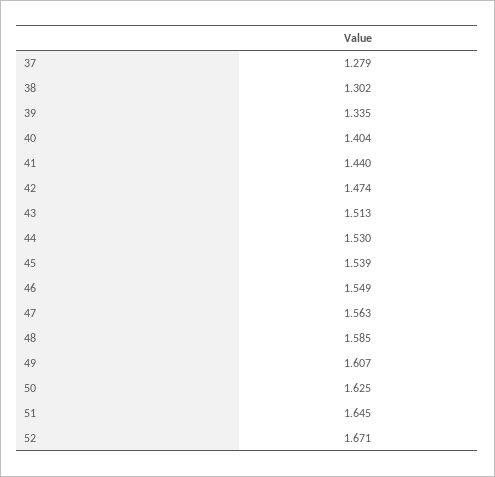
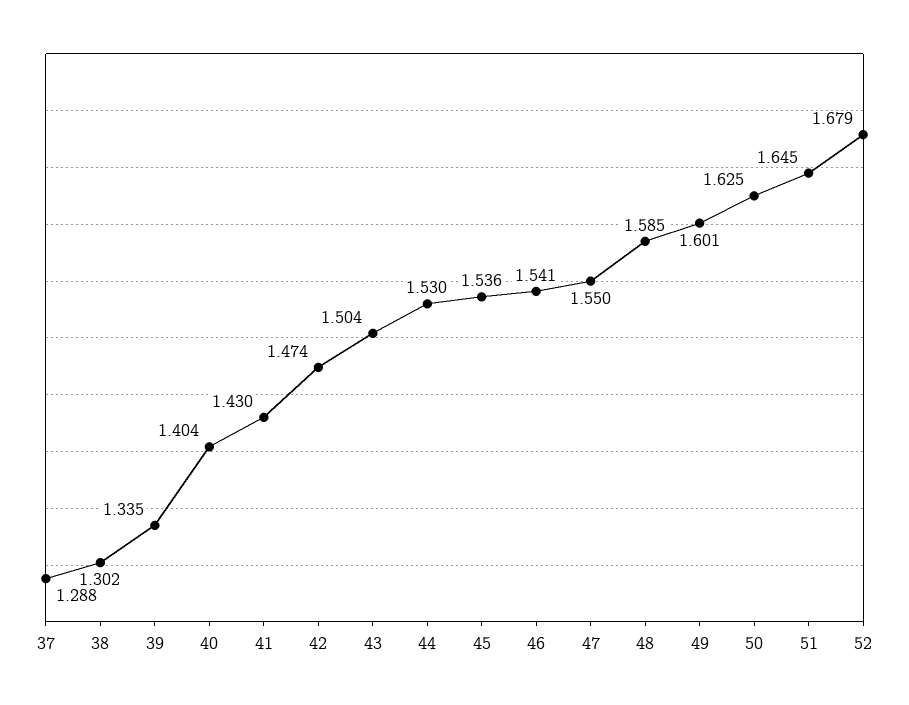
37: 1.279 -> 1.288
41: 1.44 -> 1.43
43: 1.513 -> 1.504
45: 1.539 -> 1.536
46: 1.549 -> 1.541
47: 1.563 -> 1.55
49: 1.607 -> 1.601
52: 1.671 -> 1.679

